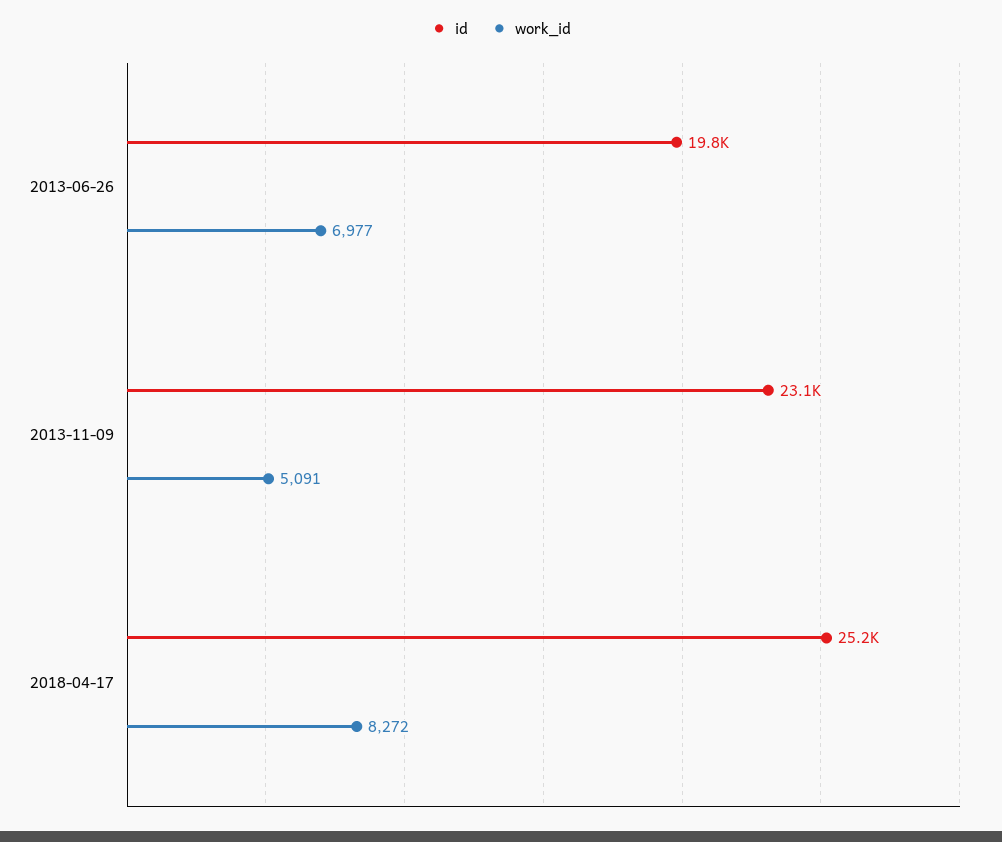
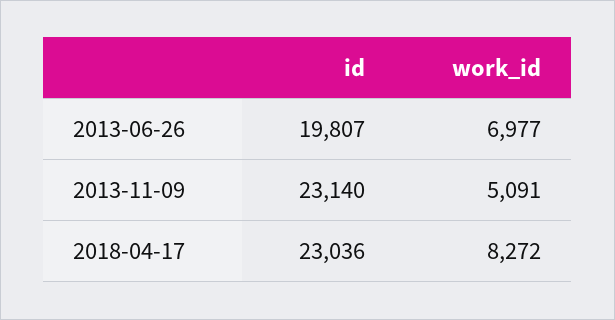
id, 2018-04-17: 25200 -> 23036

